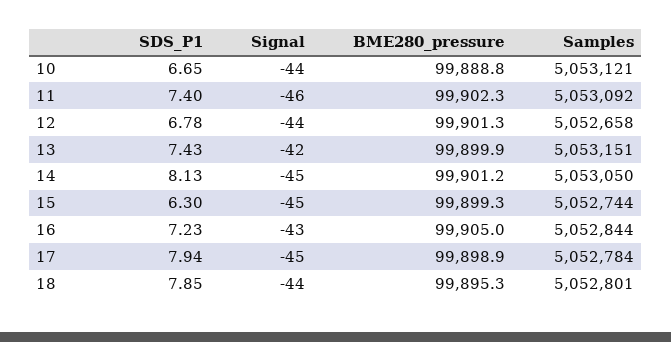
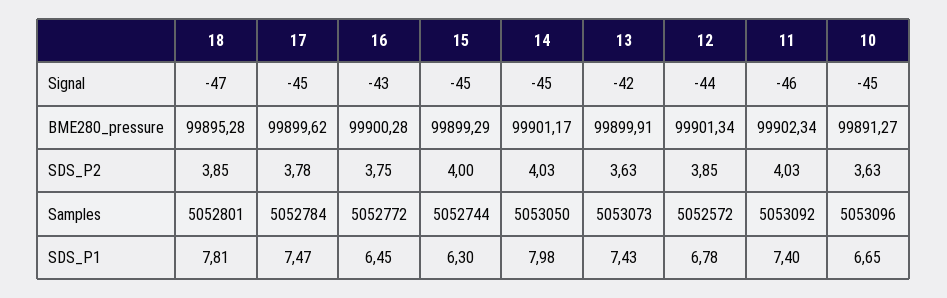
Signal, 10: -44 -> -45
BME280_pressure, 10: 99888.8 -> 99891.27
Samples, 10: 5053121 -> 5053096
Samples, 12: 5052658 -> 5052572
Samples, 13: 5053151 -> 5053073
SDS_P1, 14: 8.13 -> 7.98
SDS_P1, 16: 7.23 -> 6.45
BME280_pressure, 16: 99905 -> 99900.28
Samples, 16: 5052844 -> 5052772
SDS_P1, 17: 7.94 -> 7.47
BME280_pressure, 17: 99898.9 -> 99899.62
SDS_P1, 18: 7.85 -> 7.81
Signal, 18: -44 -> -47
SDS_P2, 18: none -> 3.85
SDS_P2, 17: none -> 3.78
SDS_P2, 16: none -> 3.75
SDS_P2, 15: none -> 4
SDS_P2, 14: none -> 4.03
SDS_P2, 13: none -> 3.63
SDS_P2, 12: none -> 3.85
SDS_P2, 11: none -> 4.03
SDS_P2, 10: none -> 3.63

